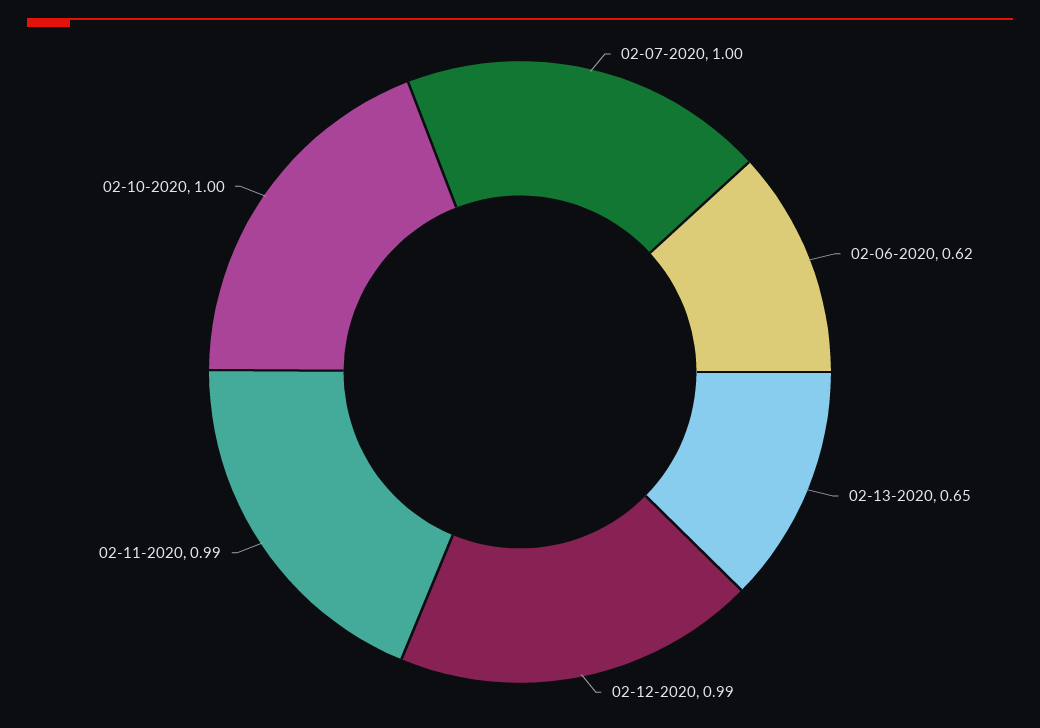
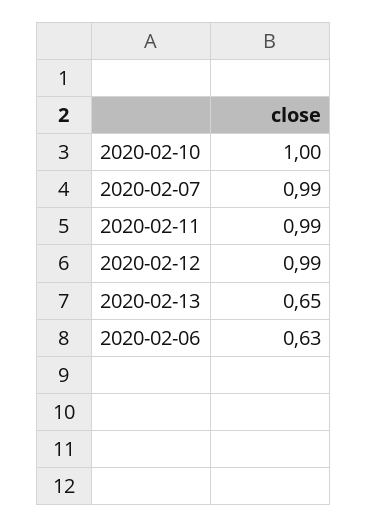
02-07-2020: 1 -> 0.99
02-06-2020: 0.62 -> 0.63

